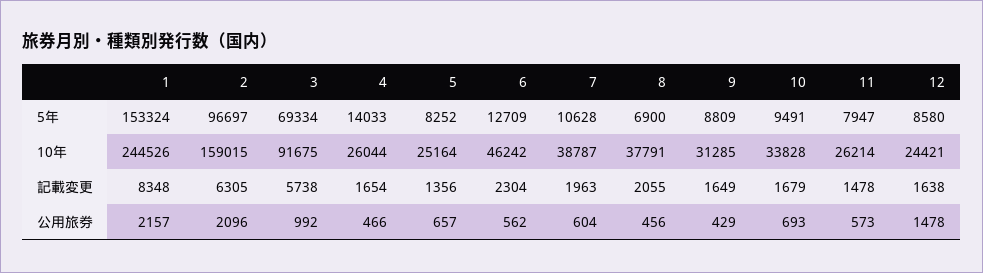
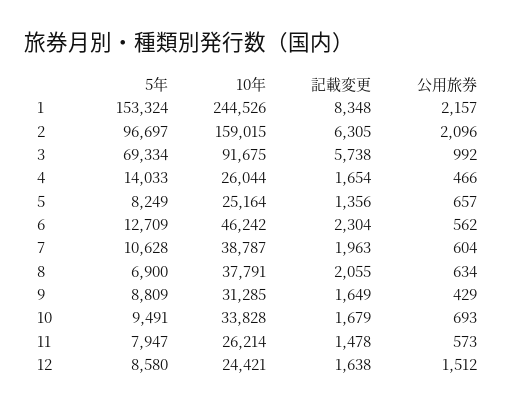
5, 5年: 8252 -> 8249
8, 公用旅券: 456 -> 634
12, 公用旅券: 1478 -> 1512

